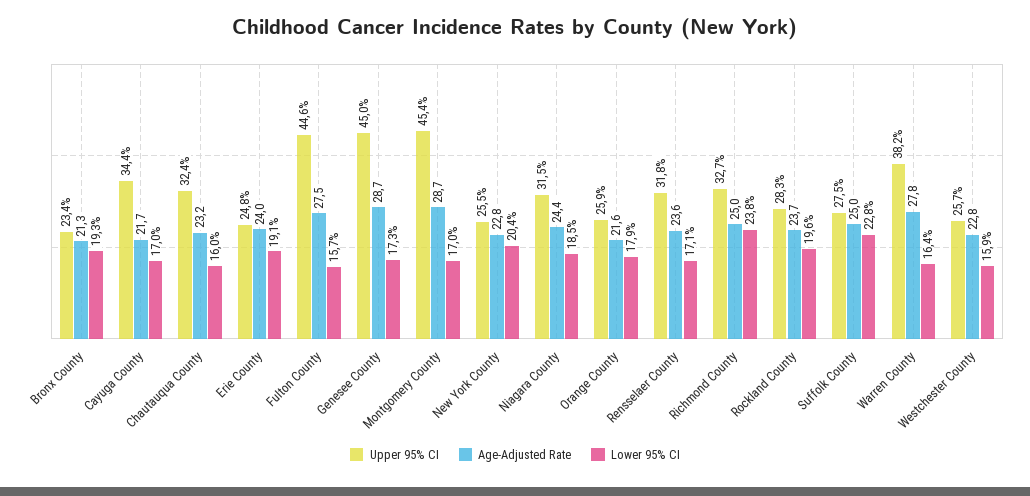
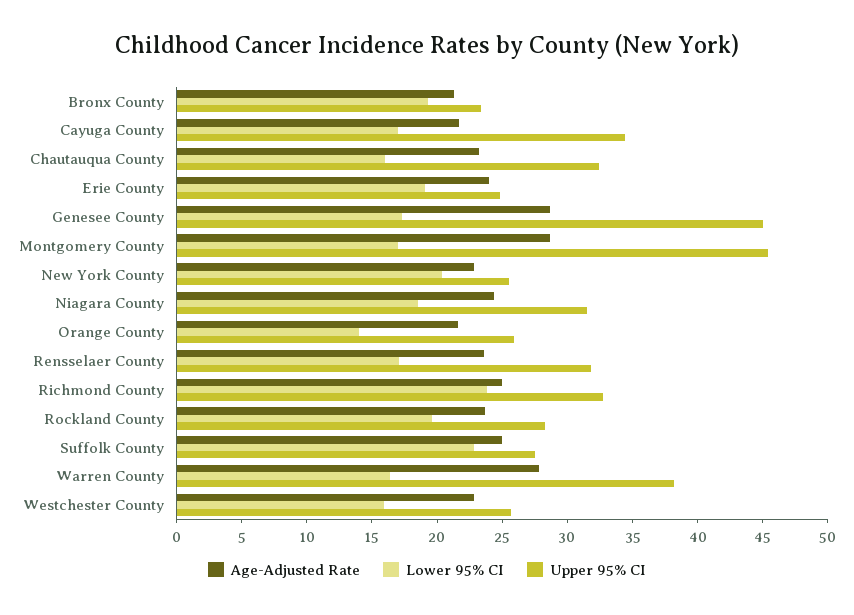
Upper 95% CI, Fulton County: 44.6 -> none
Age-Adjusted Rate, Fulton County: 27.5 -> none
Lower 95% CI, Fulton County: 15.7 -> none
Lower 95% CI, Orange County: 17.9 -> 14

